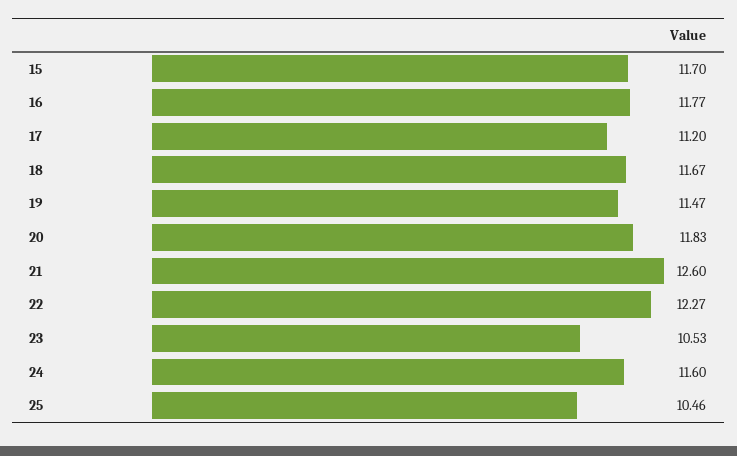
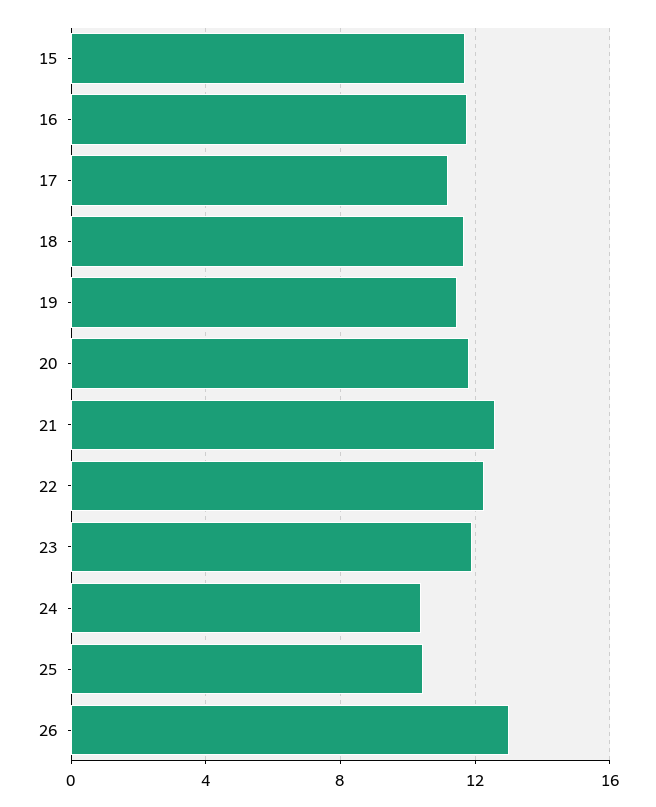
23: 10.53 -> 12
24: 11.6 -> 10.5
26: none -> 13

